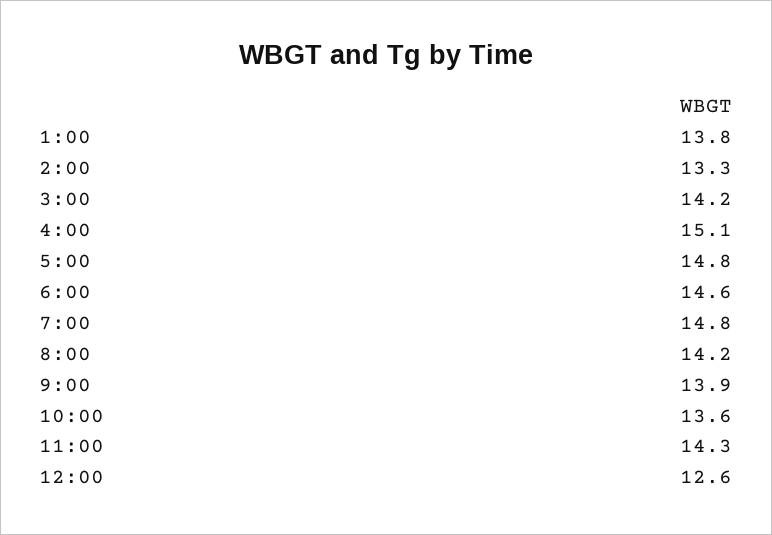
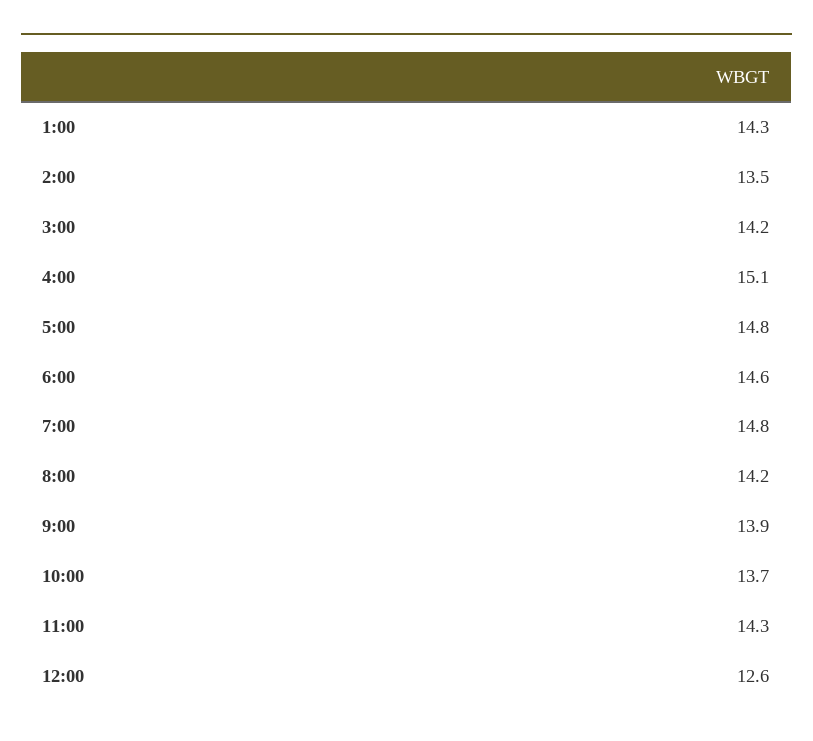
1:00: 13.8 -> 14.3
2:00: 13.3 -> 13.5
10:00: 13.6 -> 13.7

